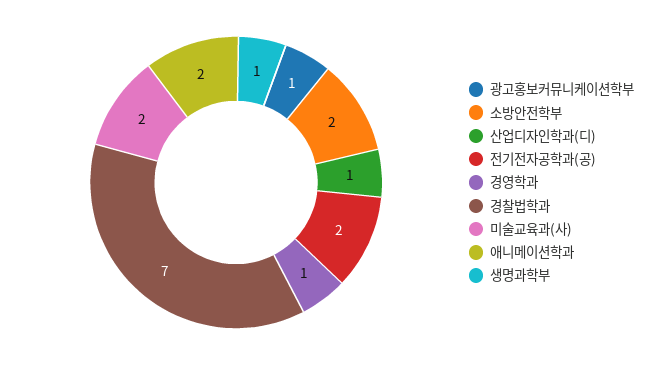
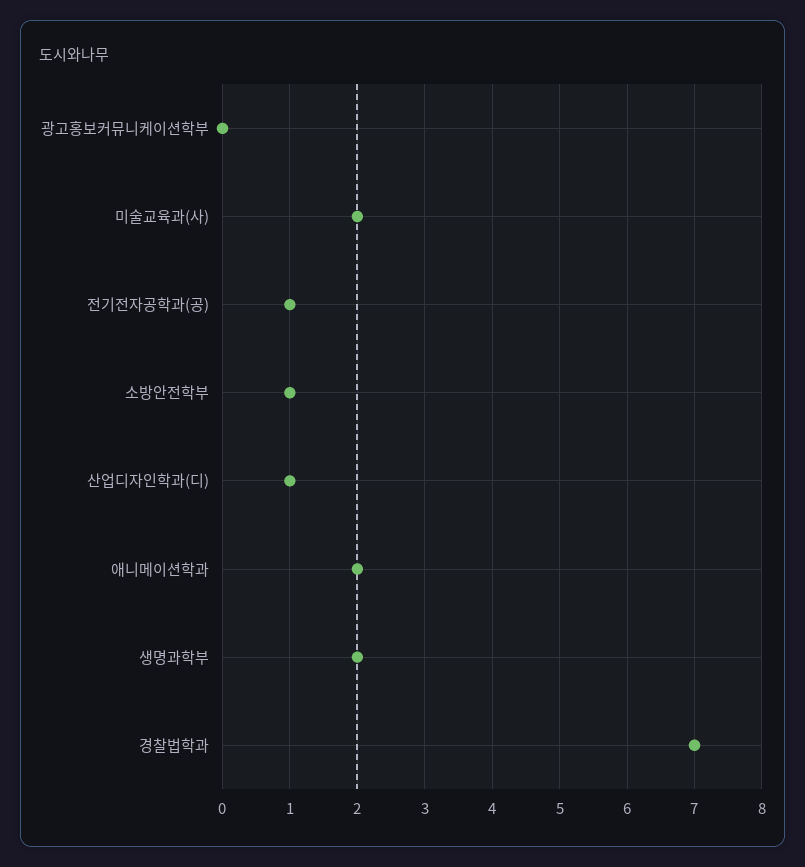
광고홍보커뮤니케이션학부: 1 -> 0
소방안전학부: 2 -> 1
전기전자공학과(공): 2 -> 1
경영학과: 1 -> none
생명과학부: 1 -> 2

